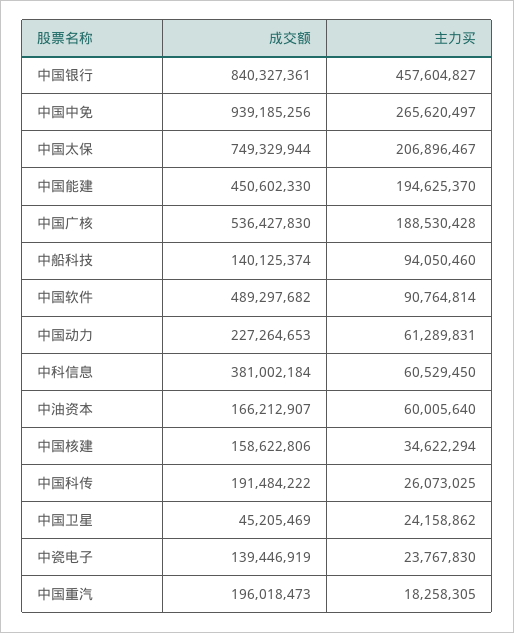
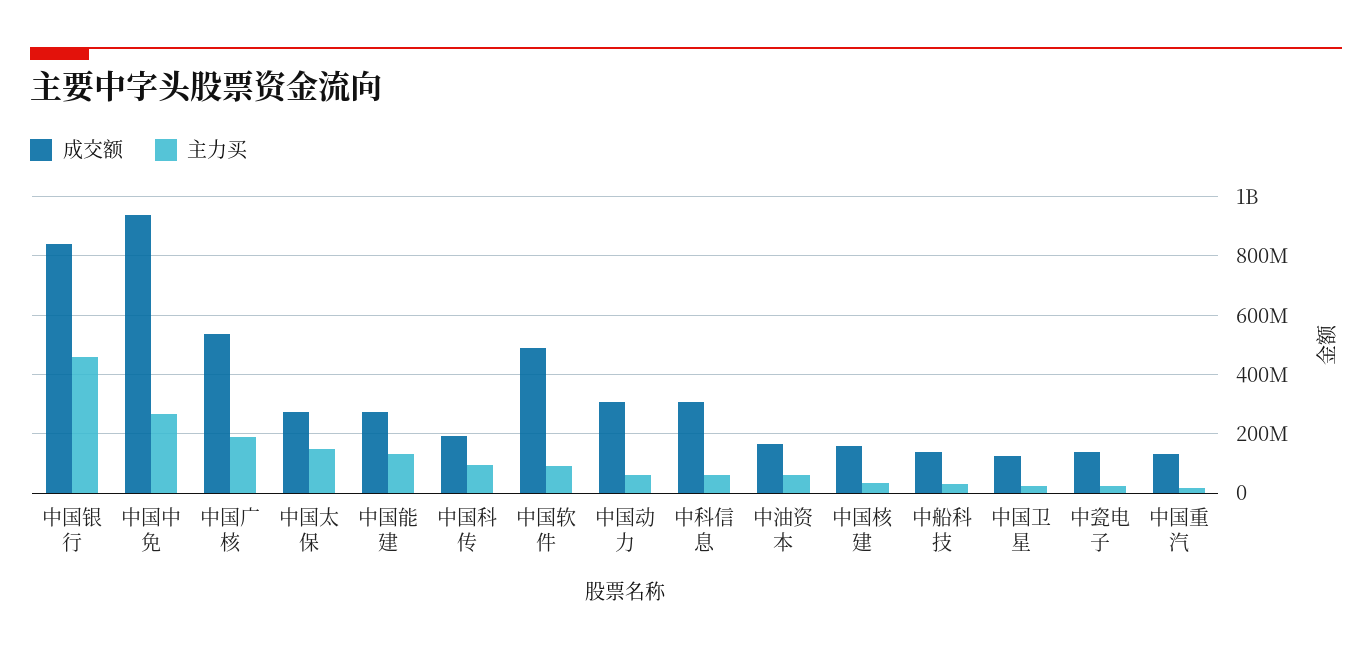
成交额, 中国太保: 749329944 -> 275000000
主力买, 中国太保: 206896467 -> 150000000
成交额, 中国能建: 450602330 -> 275000000
主力买, 中国能建: 194625370 -> 125000000
主力买, 中船科技: 94050460 -> 25000000
成交额, 中国动力: 227264653 -> 300000000
成交额, 中科信息: 381002184 -> 300000000
主力买, 中国科传: 26073025 -> 100000000
成交额, 中国卫星: 45205469 -> 125000000
成交额, 中国重汽: 196018473 -> 125000000

